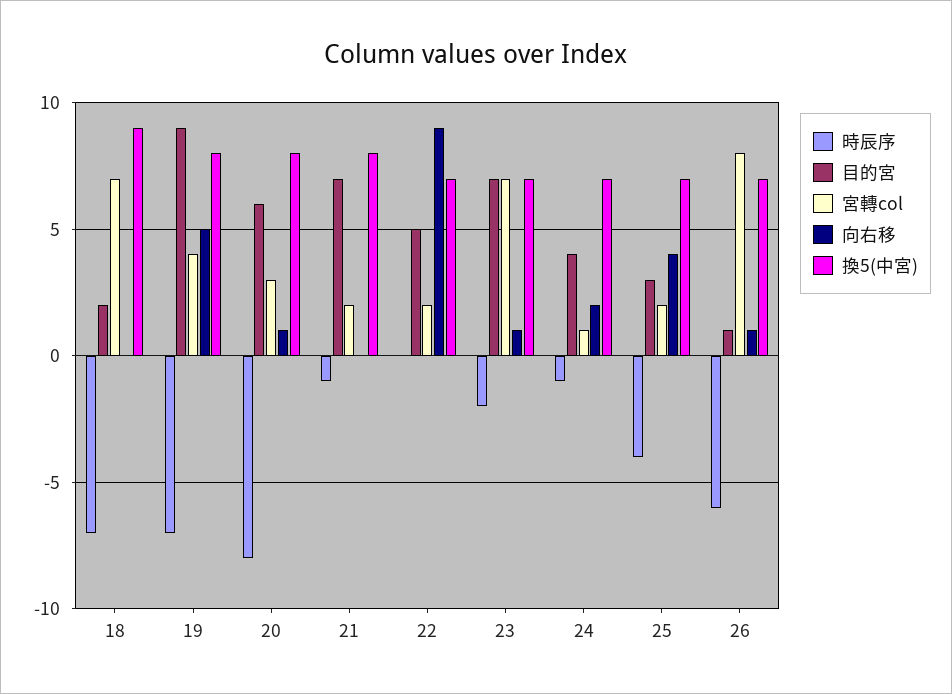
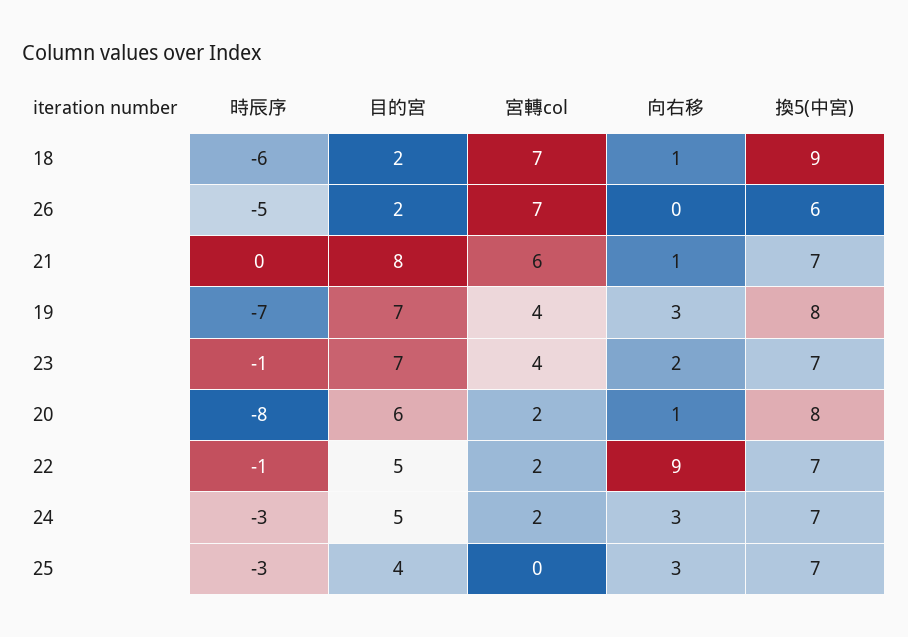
時辰序, 18: -7 -> -6
向右移, 18: 0 -> 1
目的宮, 19: 9 -> 7
向右移, 19: 5 -> 3
宮轉col, 20: 3 -> 2
時辰序, 21: -1 -> 0
目的宮, 21: 7 -> 8
宮轉col, 21: 2 -> 6
向右移, 21: 0 -> 1
換5(中宮), 21: 8 -> 7
時辰序, 22: 0 -> -1
時辰序, 23: -2 -> -1
宮轉col, 23: 7 -> 4
向右移, 23: 1 -> 2
時辰序, 24: -1 -> -3
目的宮, 24: 4 -> 5
宮轉col, 24: 1 -> 2
向右移, 24: 2 -> 3
時辰序, 25: -4 -> -3
目的宮, 25: 3 -> 4
宮轉col, 25: 2 -> 0
向右移, 25: 4 -> 3
時辰序, 26: -6 -> -5
目的宮, 26: 1 -> 2
宮轉col, 26: 8 -> 7
向右移, 26: 1 -> 0
換5(中宮), 26: 7 -> 6

